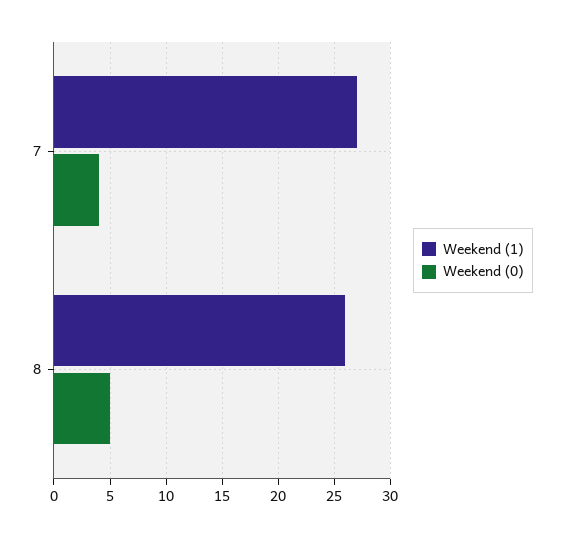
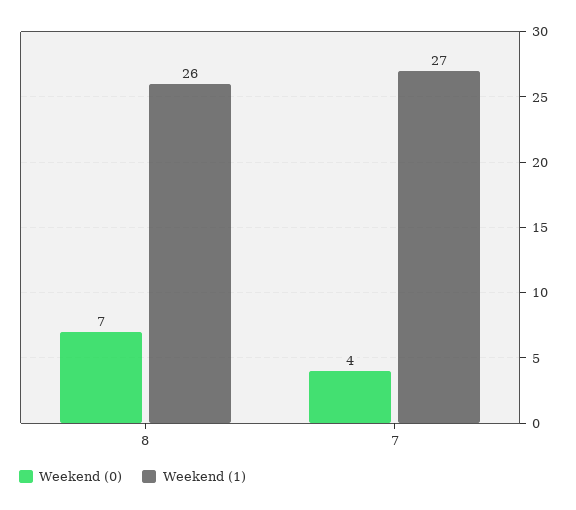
Weekend (0), 8: 5 -> 7

